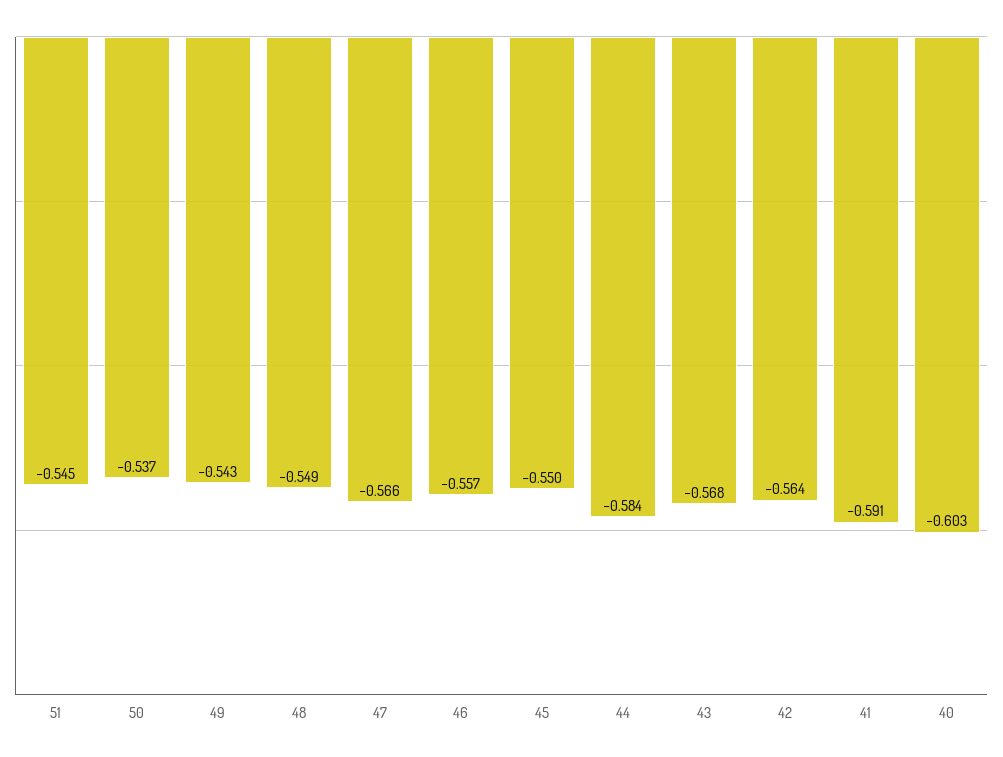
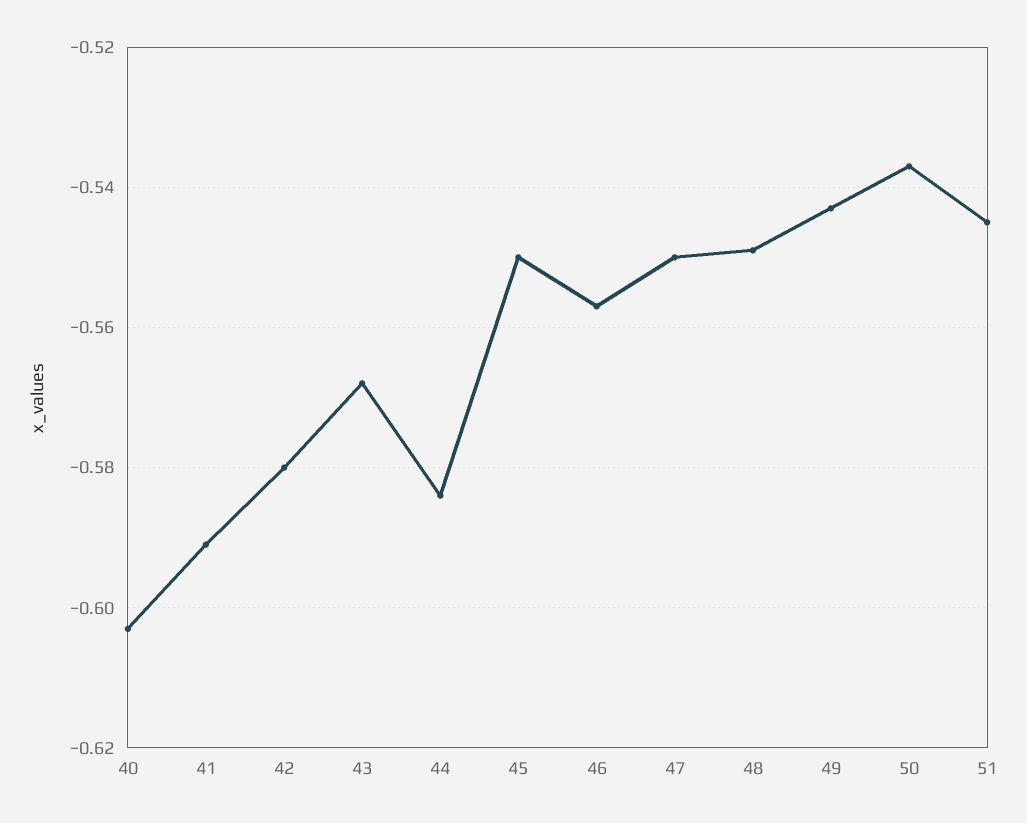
47: -0.566 -> -0.55
42: -0.564 -> -0.58

